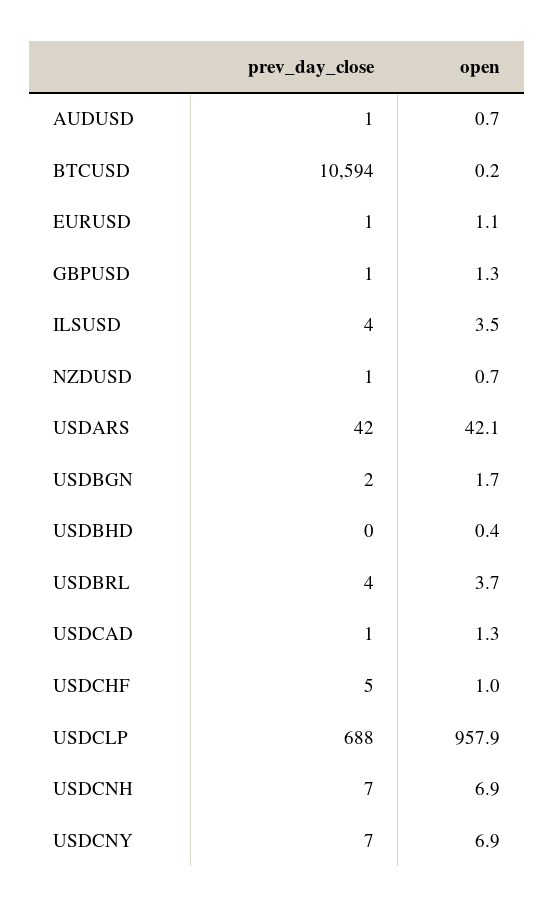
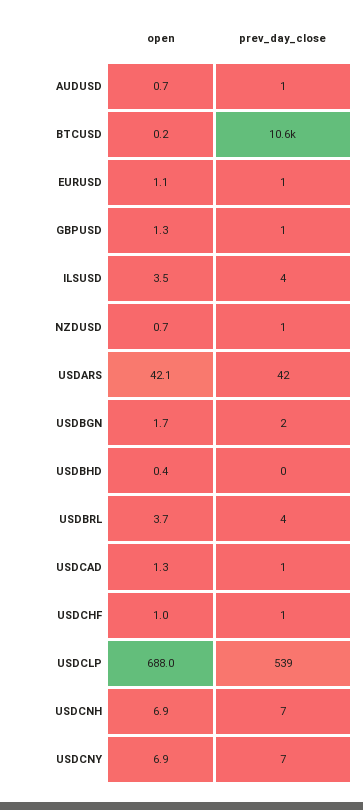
prev_day_close, USDCHF: 5 -> 1
prev_day_close, USDCLP: 688 -> 539
open, USDCLP: 957.9 -> 688

